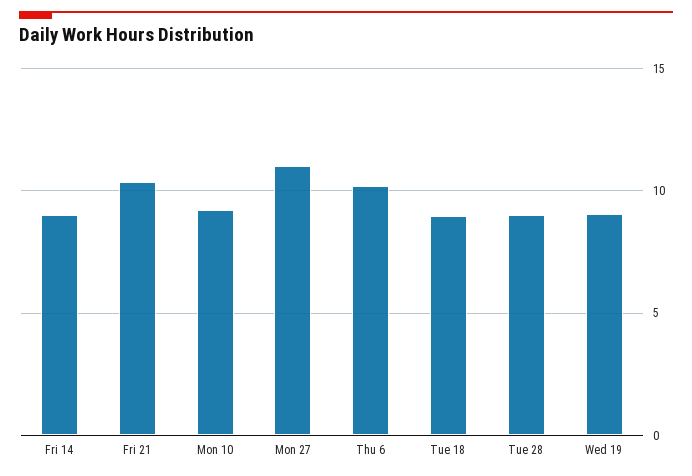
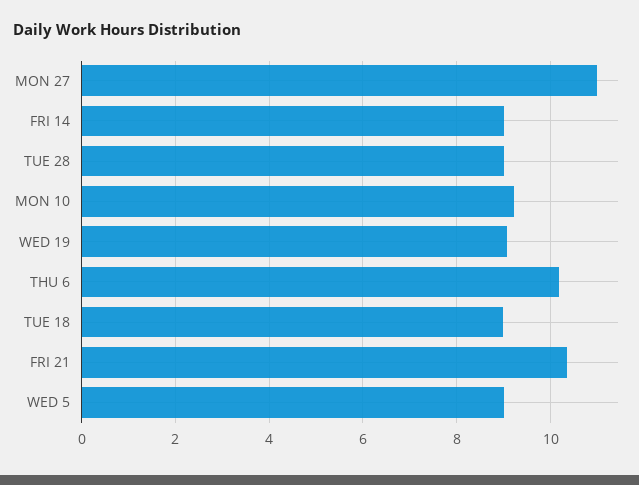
WED 5: none -> 9

